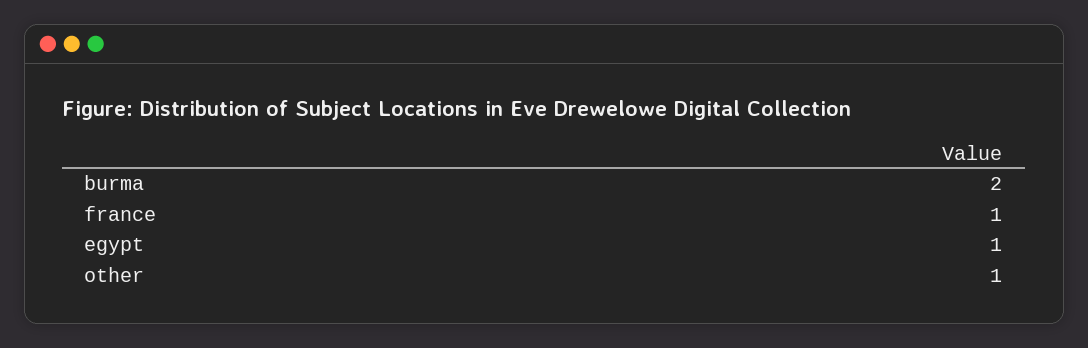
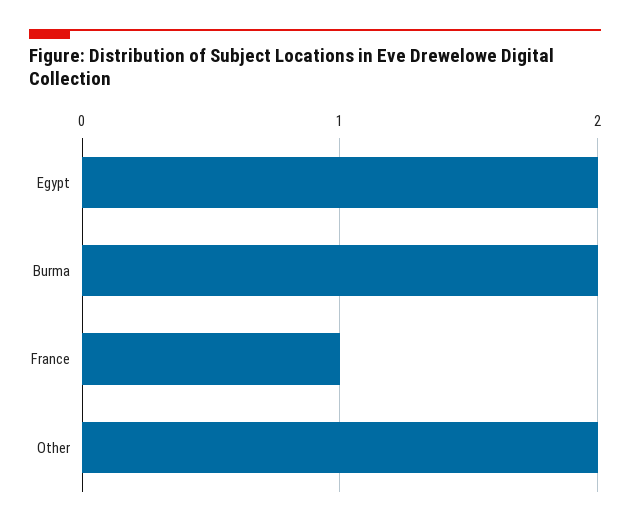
egypt: 1 -> 2
other: 1 -> 2

